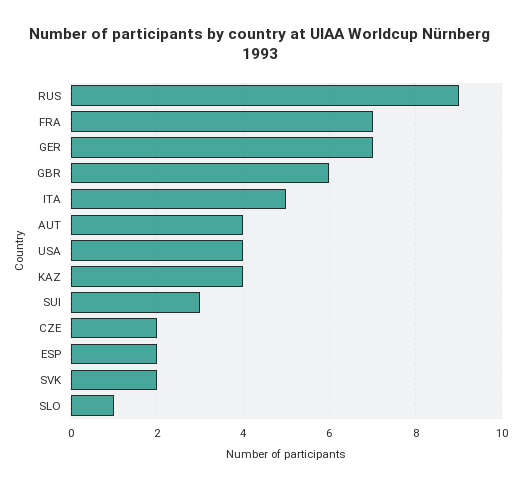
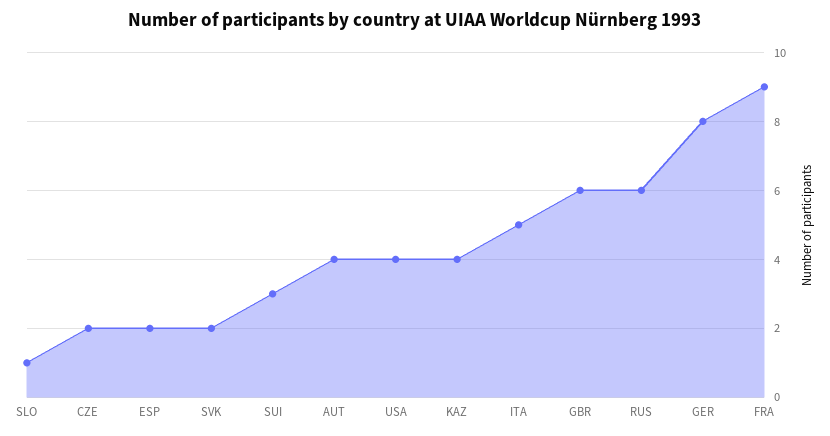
RUS: 9 -> 6
FRA: 7 -> 9
GER: 7 -> 8

